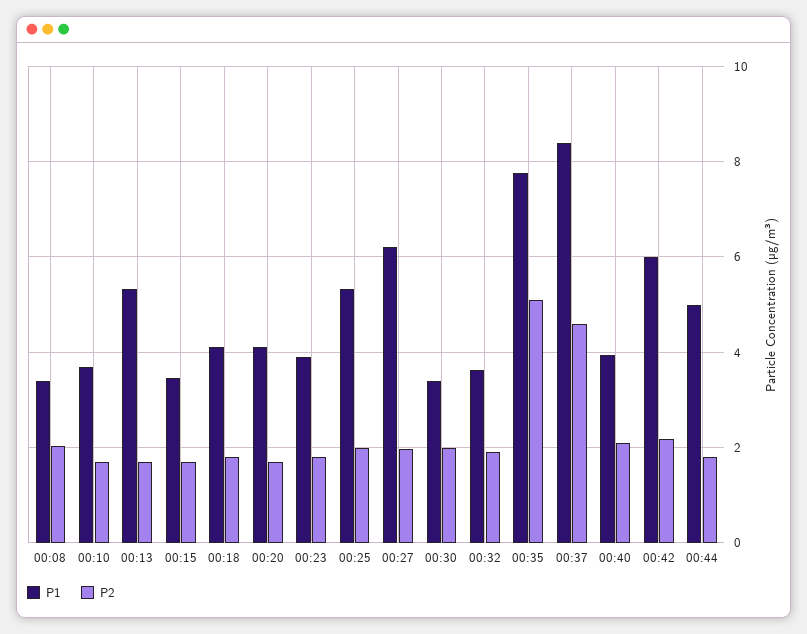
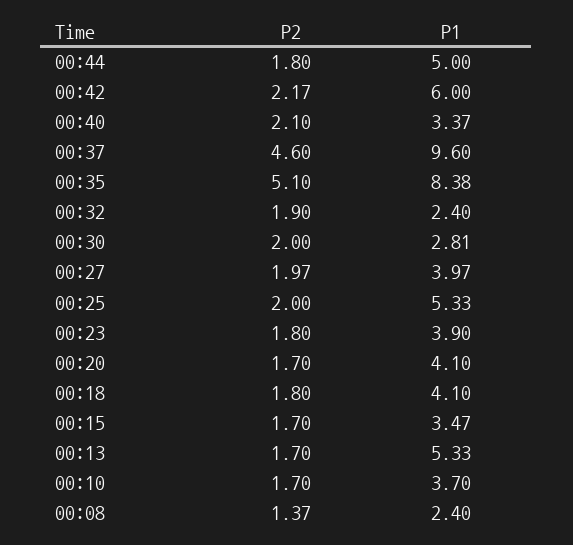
P1, 00:08: 3.4 -> 2.4
P2, 00:08: 2 -> 1.37
P1, 00:27: 6.2 -> 3.97
P1, 00:30: 3.4 -> 2.81
P1, 00:32: 3.6 -> 2.4
P1, 00:35: 7.8 -> 8.38
P1, 00:37: 8.4 -> 9.6
P1, 00:40: 4 -> 3.37

